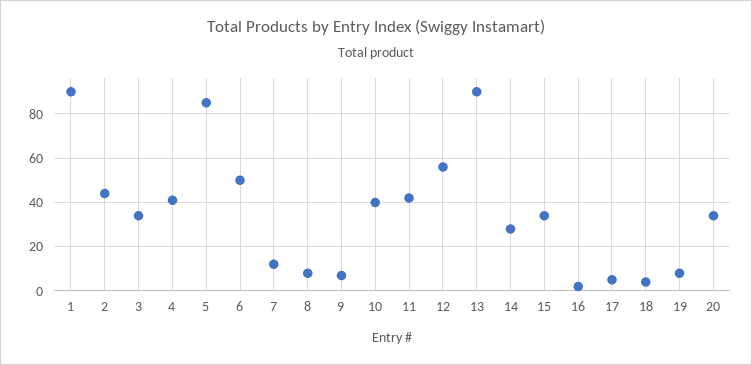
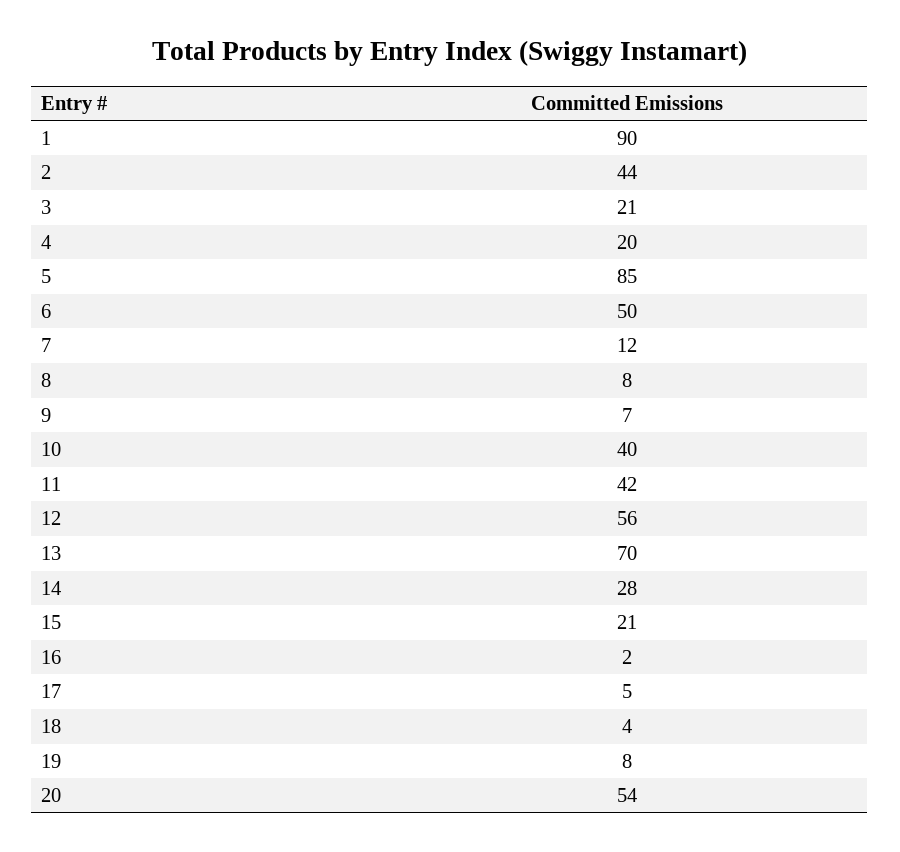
3: 35 -> 21
4: 40 -> 20
13: 90 -> 70
15: 35 -> 21
20: 35 -> 54

